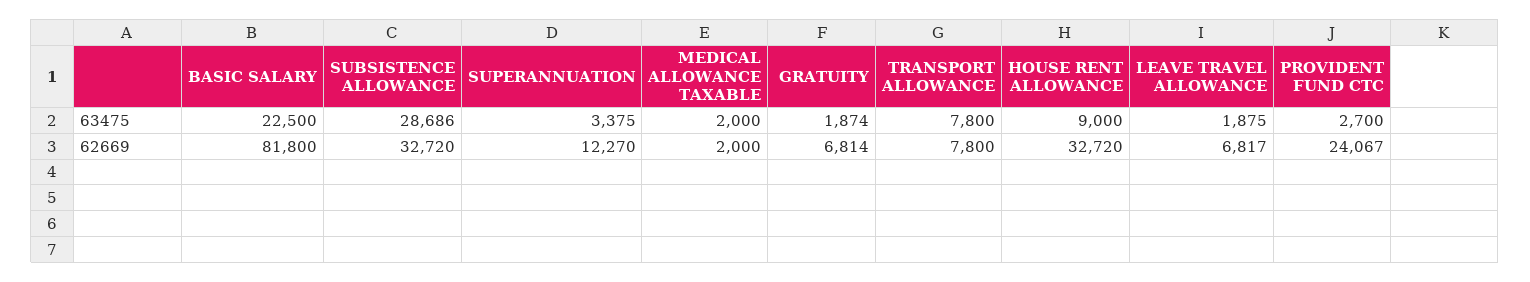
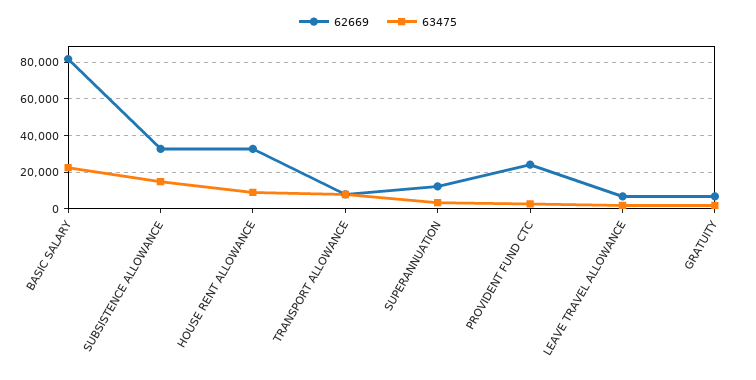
63475, SUBSISTENCE ALLOWANCE: 28686 -> 15000
63475, MEDICAL ALLOWANCE TAXABLE: 2000 -> none
62669, MEDICAL ALLOWANCE TAXABLE: 2000 -> none

